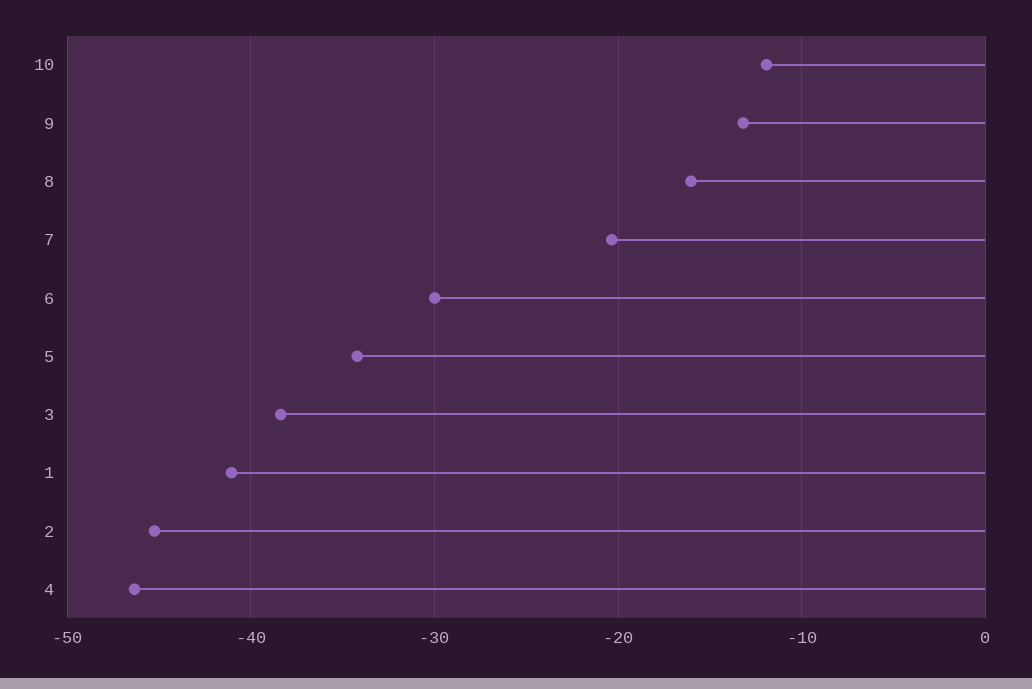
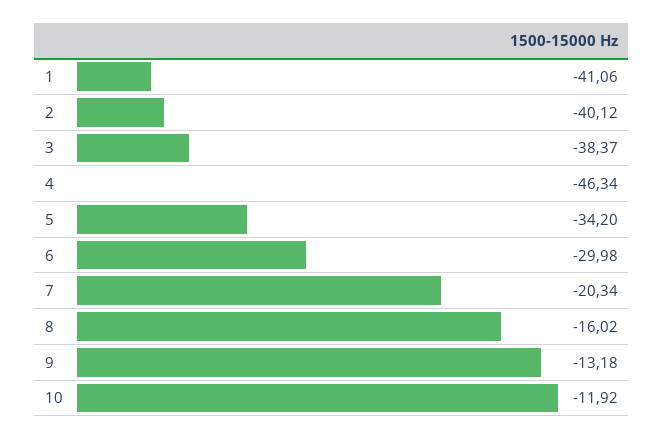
2: -45 -> -40.12

